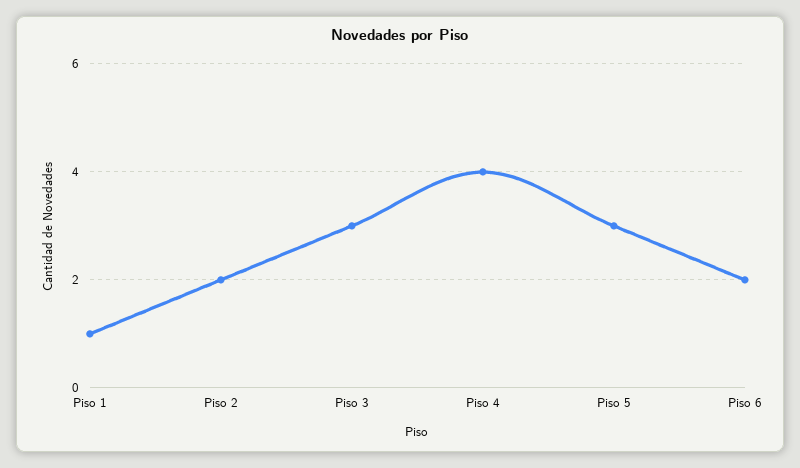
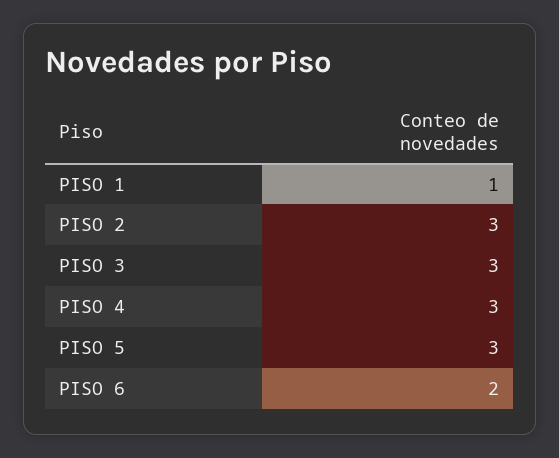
Piso 2: 2 -> 3
Piso 4: 4 -> 3

